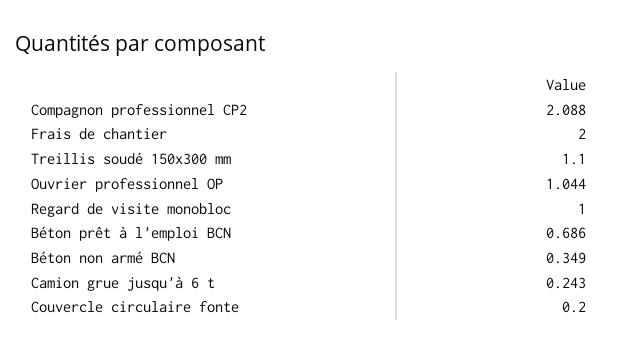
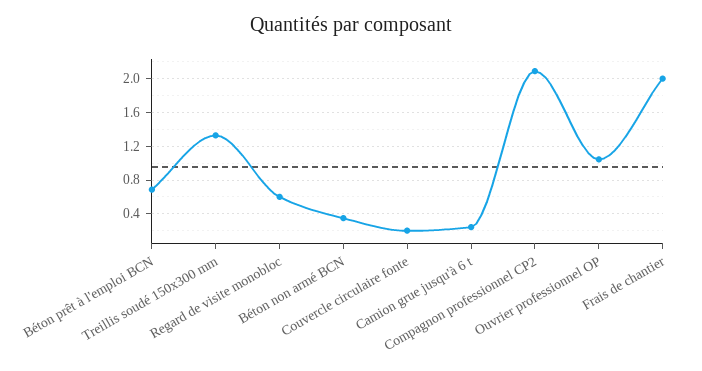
Treillis soudé 150x300 mm: 1.1 -> 1.3
Regard de visite monobloc: 1 -> 0.6

